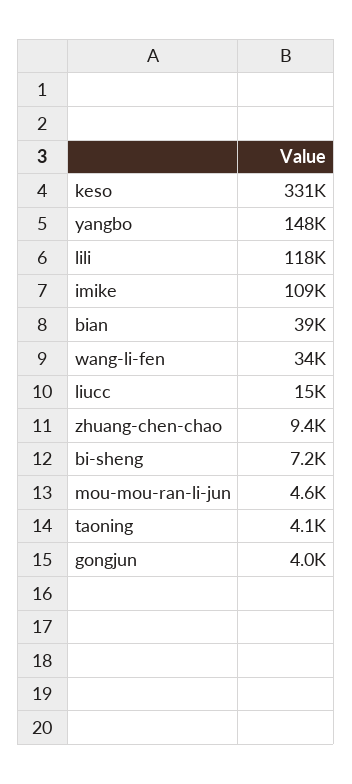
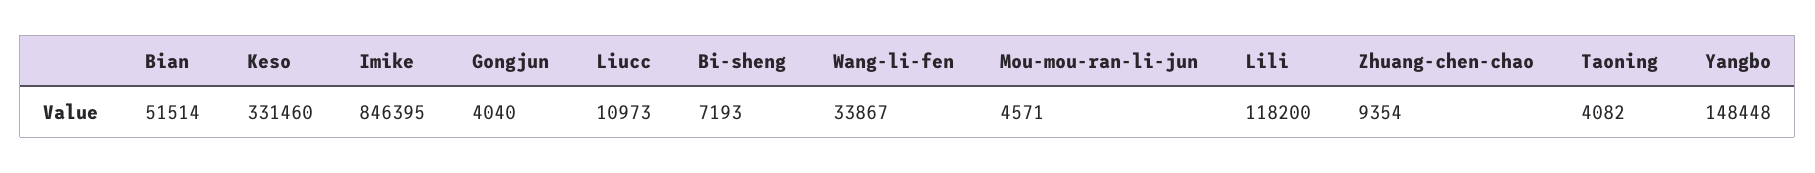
imike: 109000 -> 846395
bian: 39000 -> 51514
liucc: 15000 -> 10973

